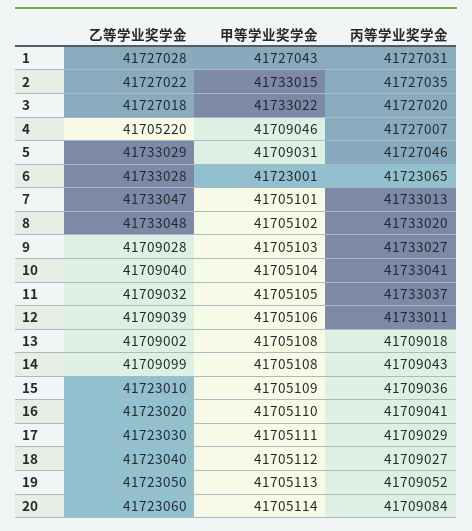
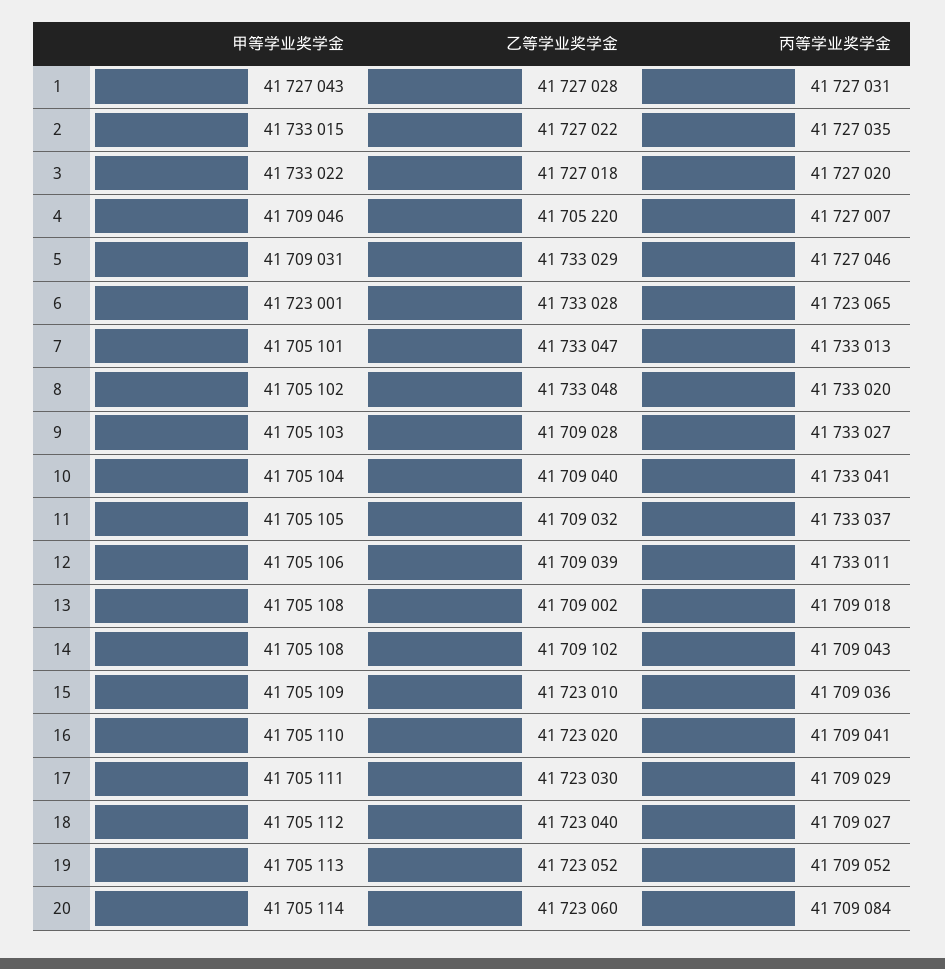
乙等学业奖学金, 14: 41709099 -> 41709102
乙等学业奖学金, 19: 41723050 -> 41723052

